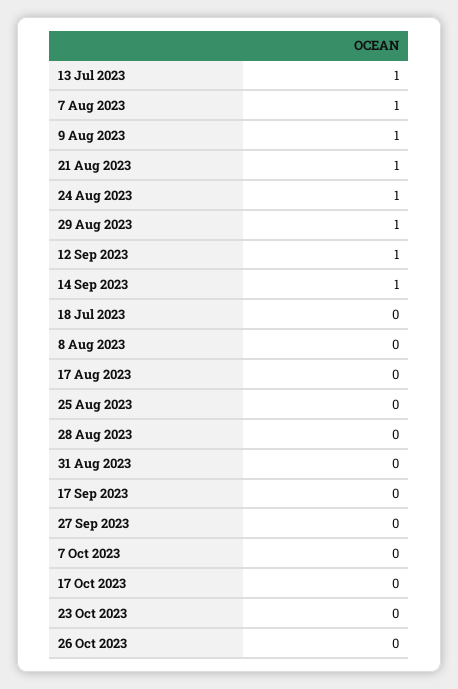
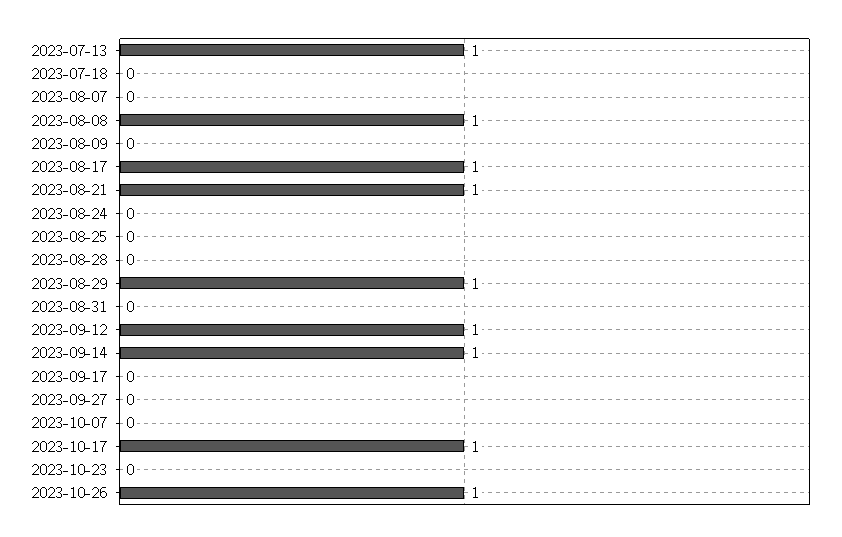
7 Aug 2023: 1 -> 0
9 Aug 2023: 1 -> 0
24 Aug 2023: 1 -> 0
8 Aug 2023: 0 -> 1
17 Aug 2023: 0 -> 1
17 Oct 2023: 0 -> 1
26 Oct 2023: 0 -> 1

